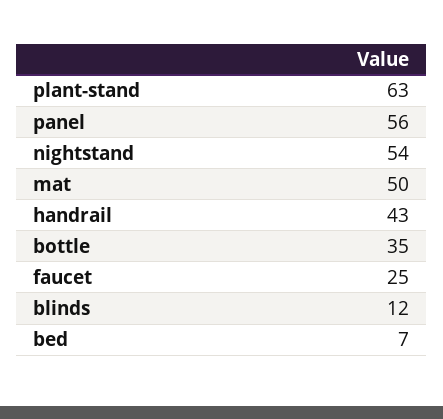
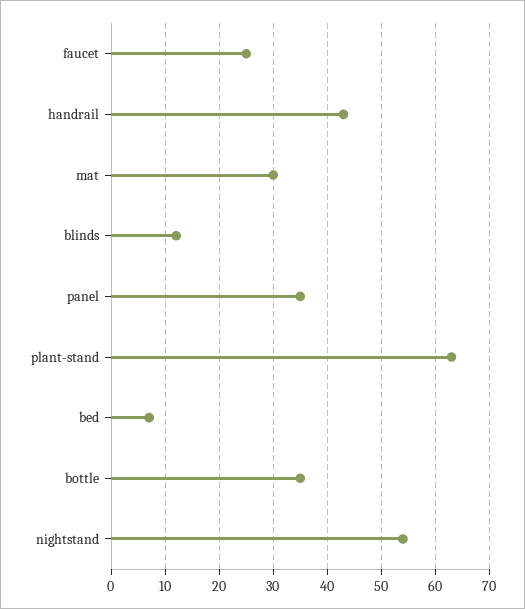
panel: 56 -> 35
mat: 50 -> 30

